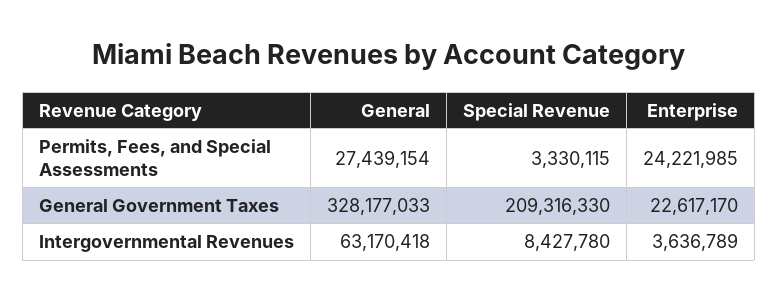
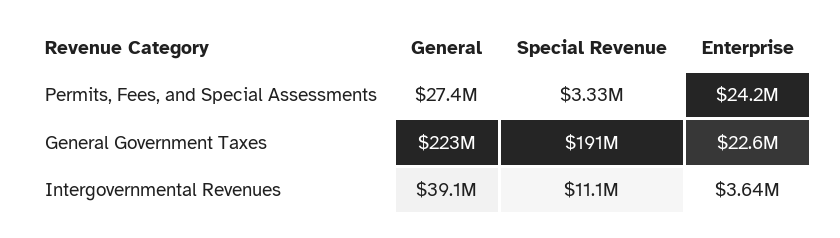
General, General Government Taxes: 328177033 -> 223000000
Special Revenue, General Government Taxes: 209316330 -> 191000000
General, Intergovernmental Revenues: 63170418 -> 39100000
Special Revenue, Intergovernmental Revenues: 8427780 -> 11100000

